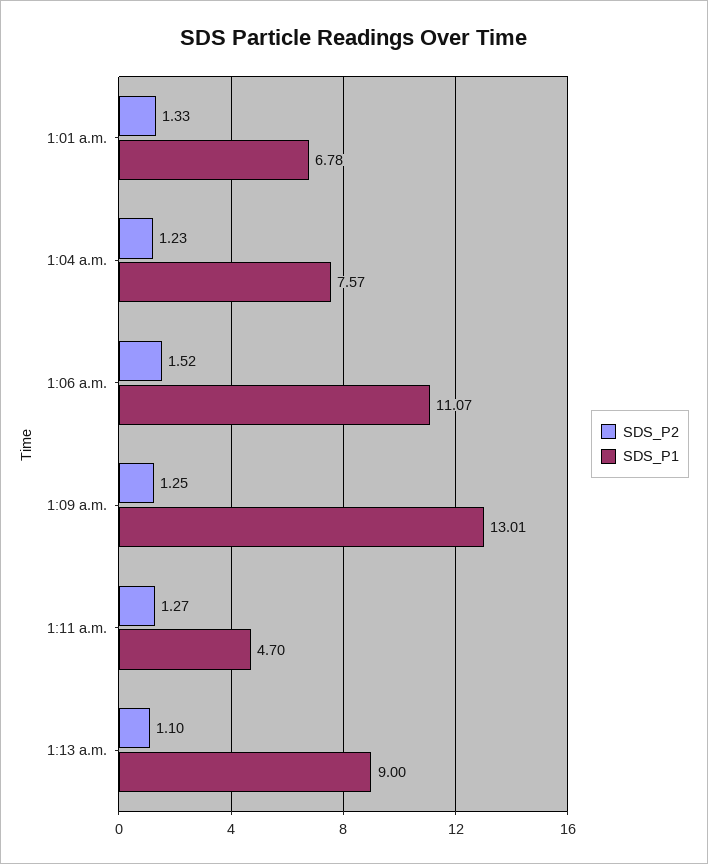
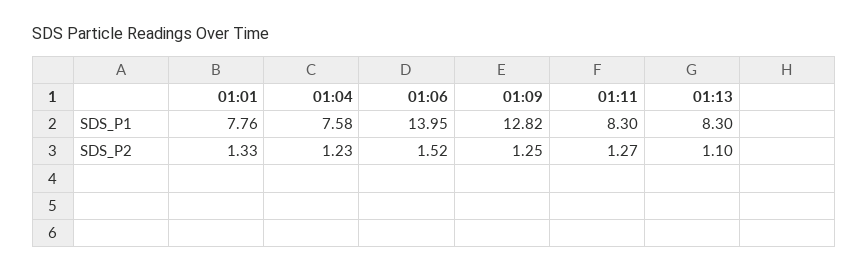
SDS_P1, 1:01 a.m.: 6.78 -> 7.76
SDS_P1, 1:04 a.m.: 7.57 -> 7.58
SDS_P1, 1:06 a.m.: 11.07 -> 13.95
SDS_P1, 1:09 a.m.: 13.01 -> 12.82
SDS_P1, 1:11 a.m.: 4.7 -> 8.3
SDS_P1, 1:13 a.m.: 9 -> 8.3

